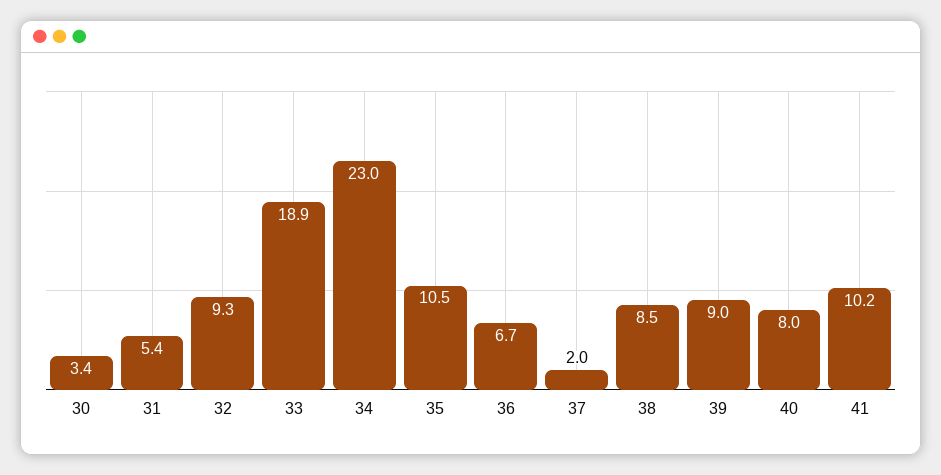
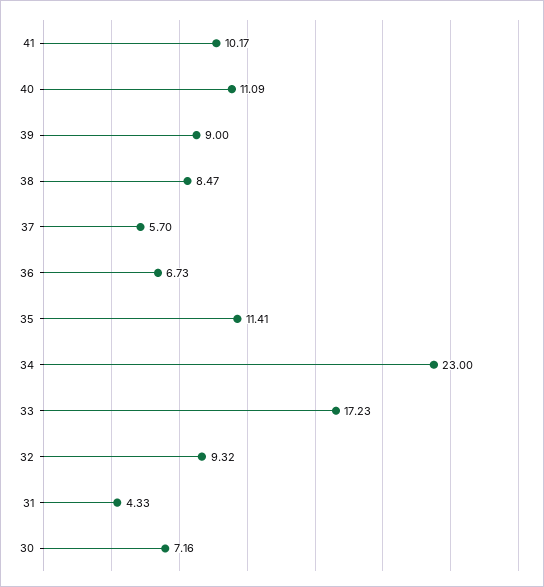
30: 3.4 -> 7.16
31: 5.4 -> 4.33
33: 18.9 -> 17.23
35: 10.5 -> 11.41
37: 2 -> 5.7
40: 8 -> 11.09

